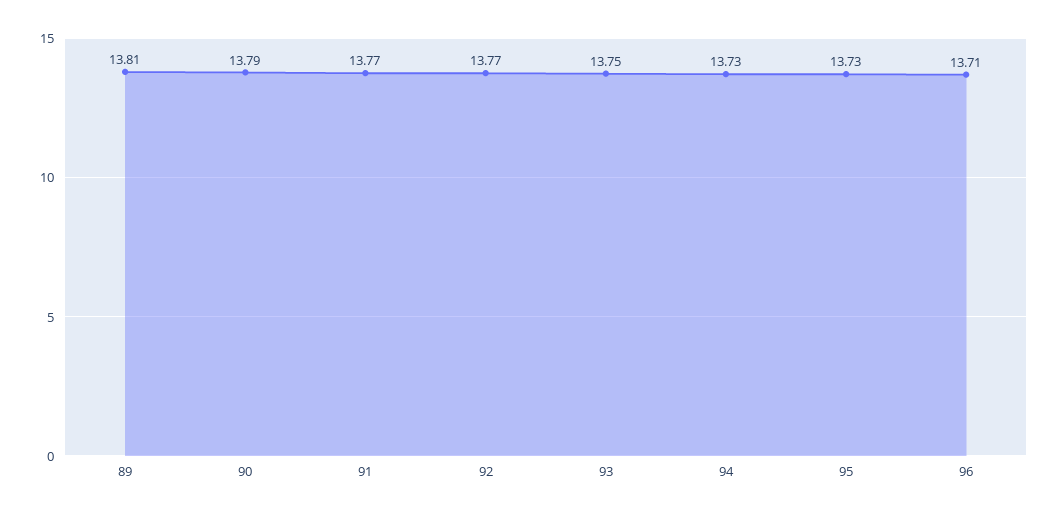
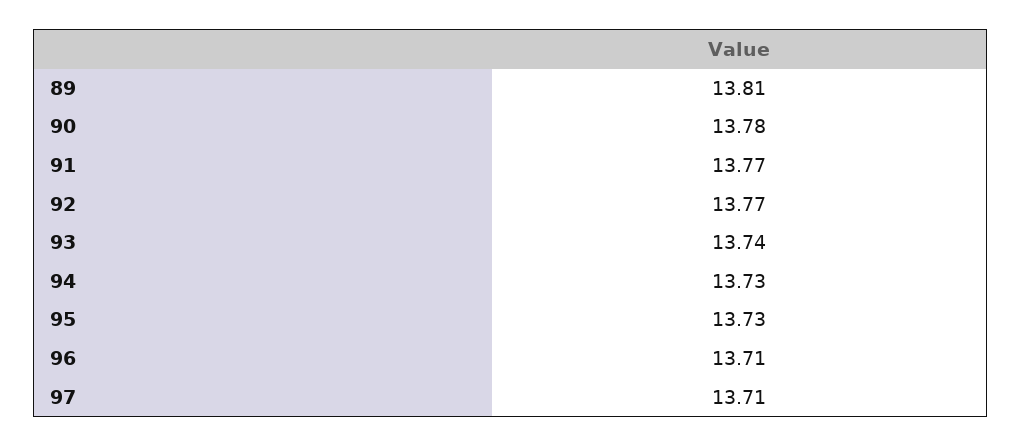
90: 13.79 -> 13.78
93: 13.75 -> 13.74
97: none -> 13.71

